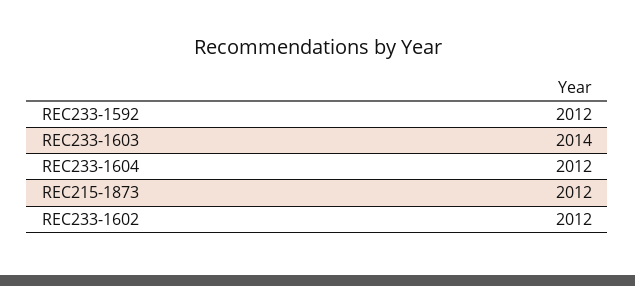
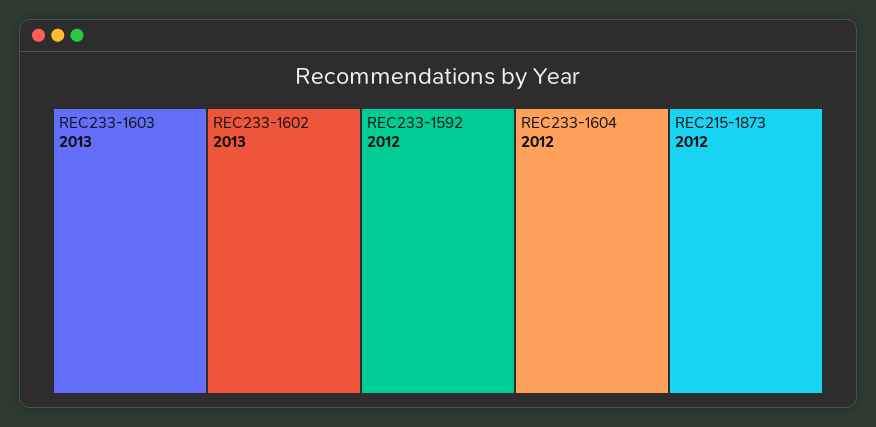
REC233-1603: 2014 -> 2013
REC233-1602: 2012 -> 2013

